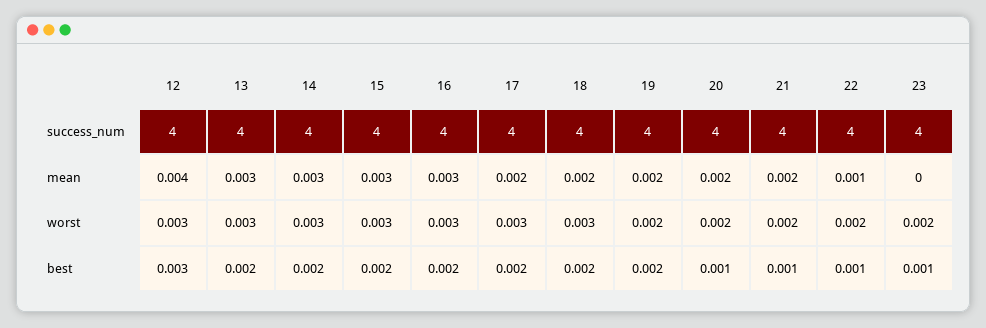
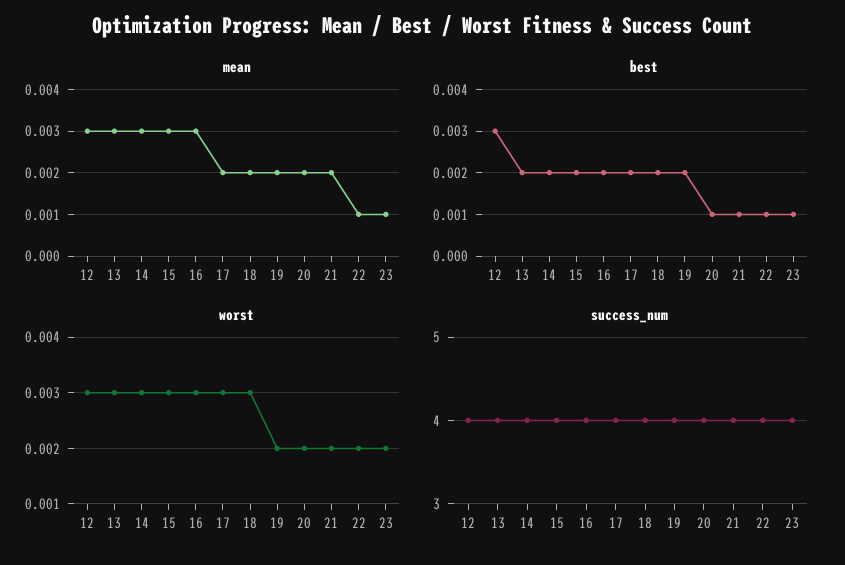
mean, 12: 0.004 -> 0.003
mean, 23: 0 -> 0.001

